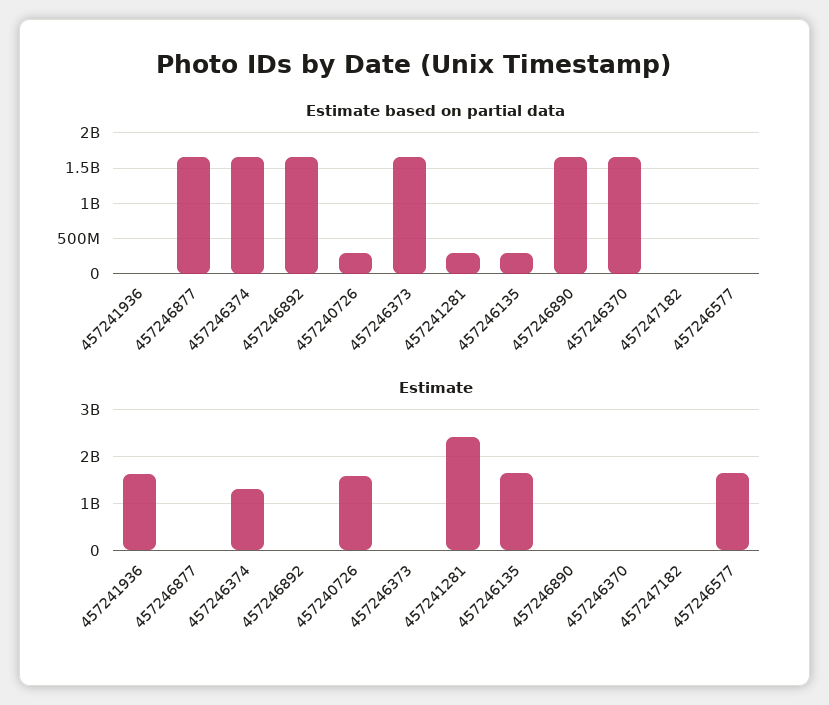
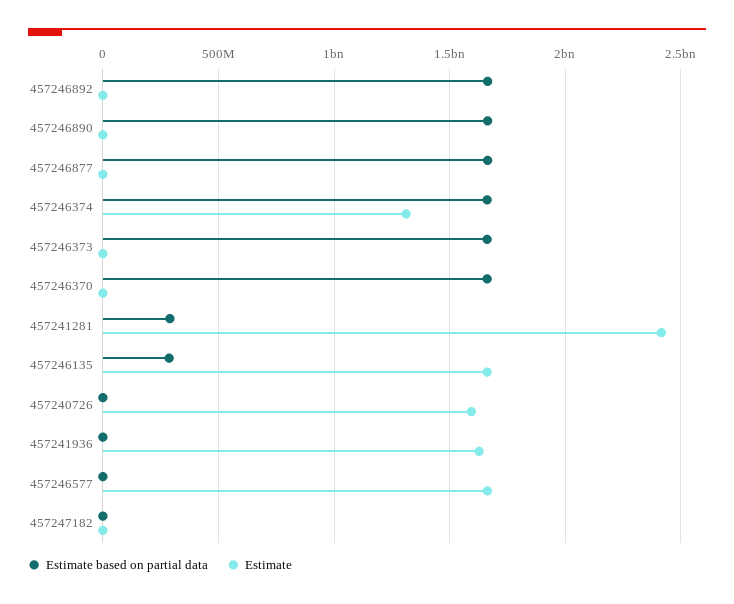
Estimate based on partial data, 457240726: 300000000 -> 0

